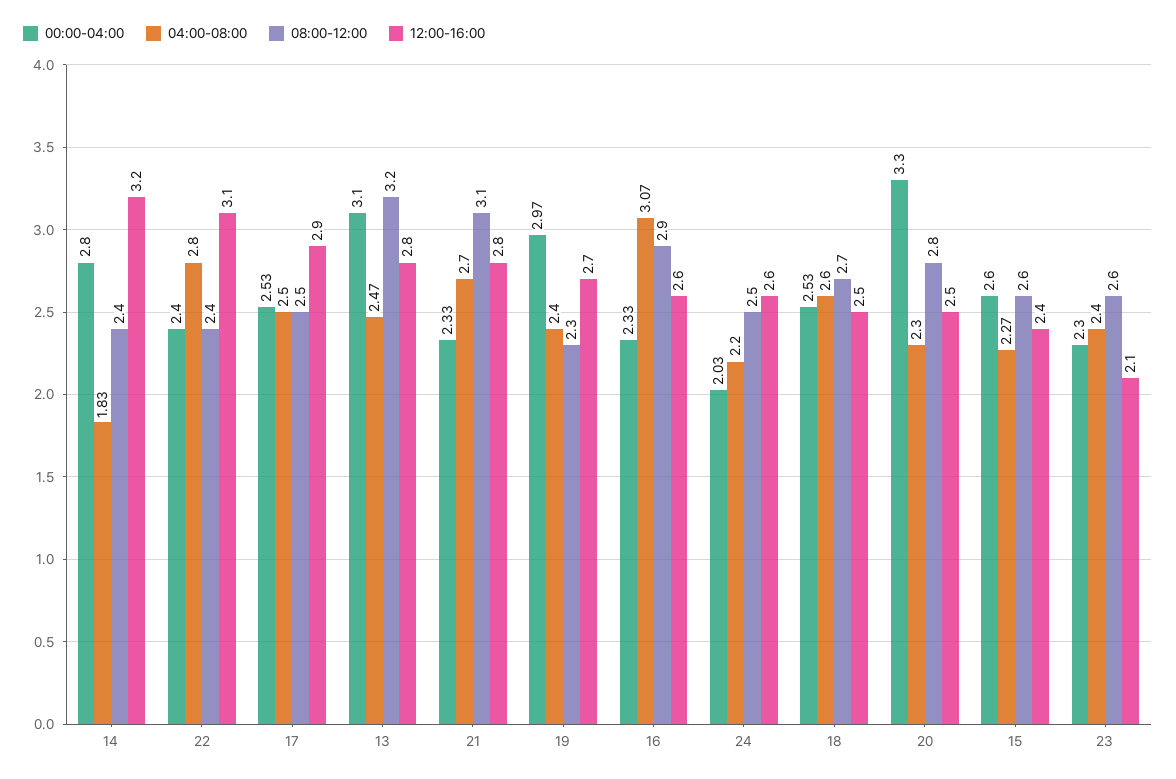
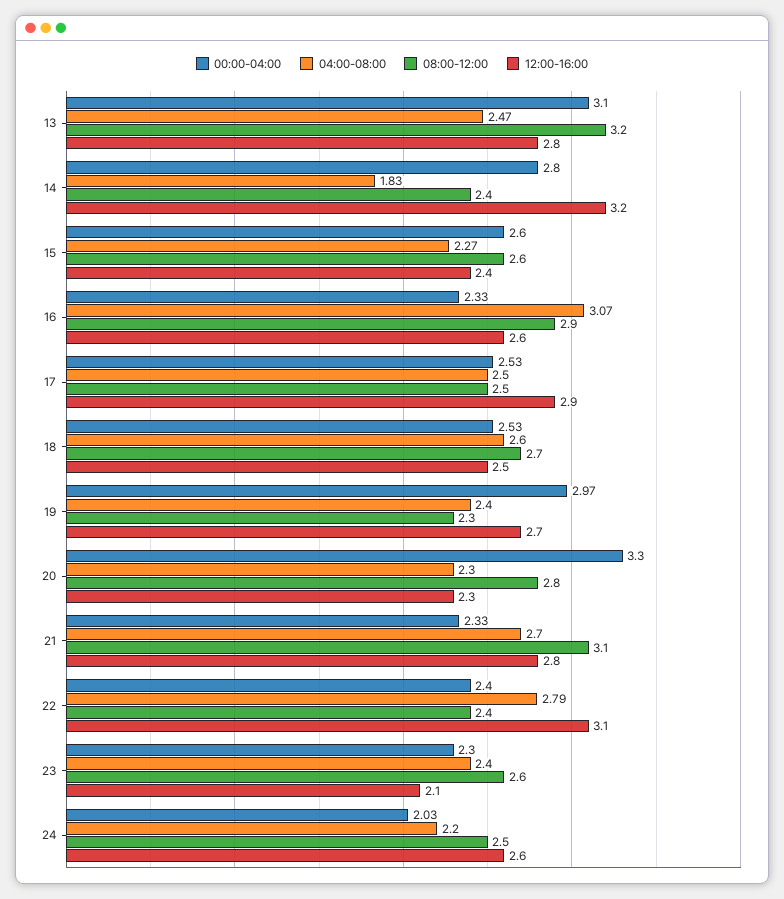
04:00-08:00, 22: 2.8 -> 2.79
12:00-16:00, 20: 2.5 -> 2.3

